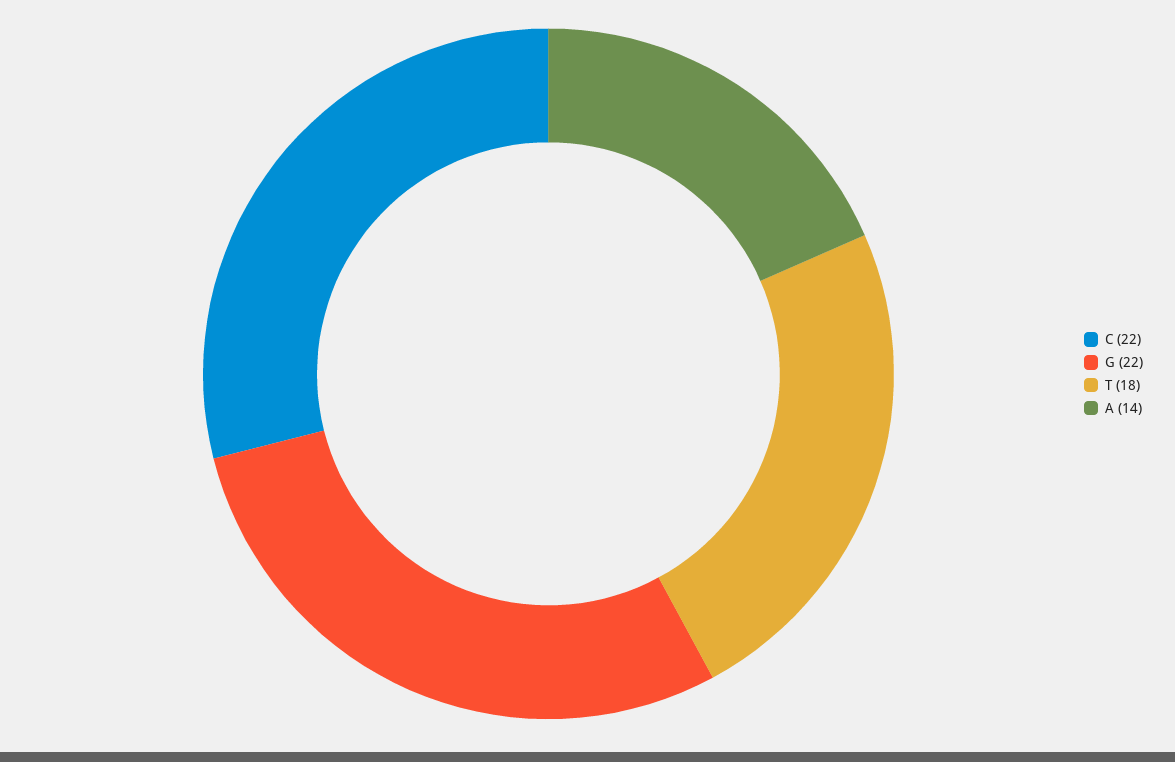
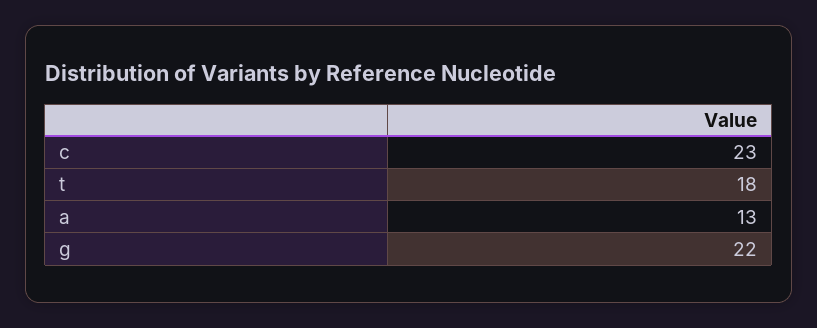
C: 22 -> 23
A: 14 -> 13

